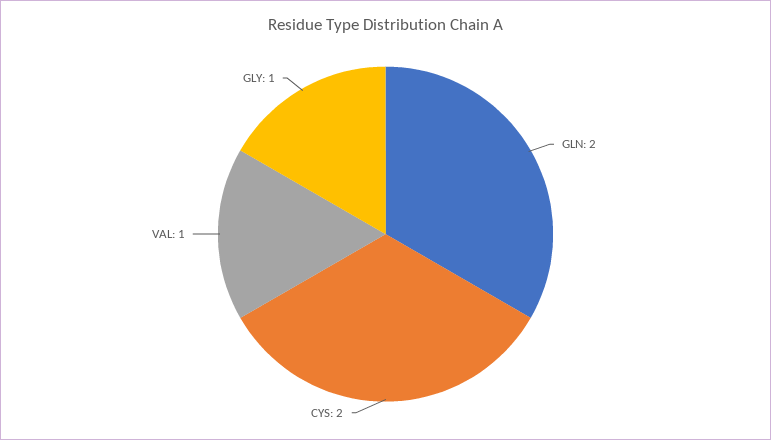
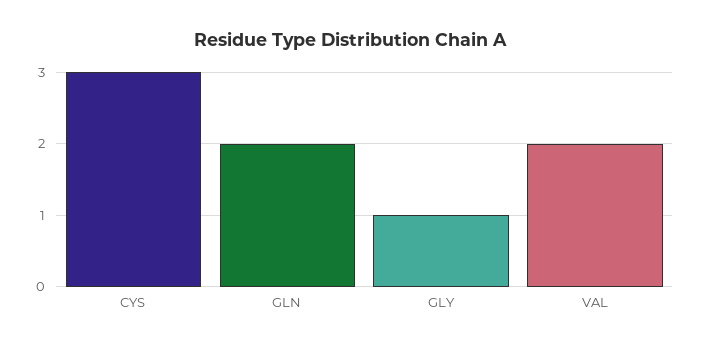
CYS: 2 -> 3
VAL: 1 -> 2

